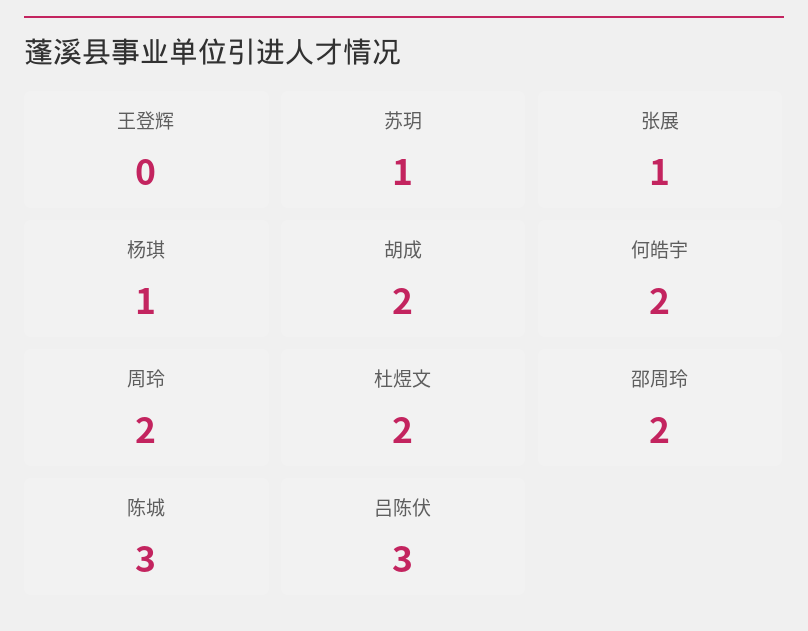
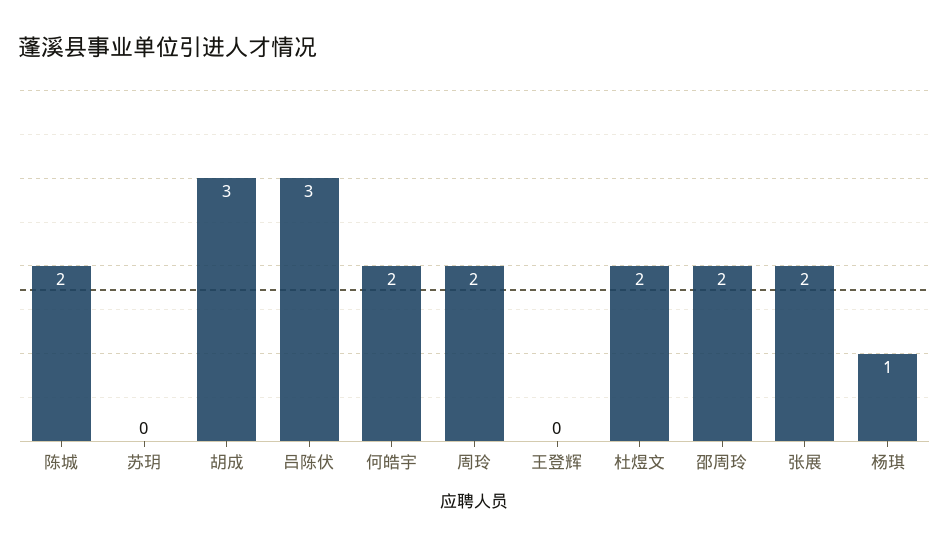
苏玥: 1 -> 0
张展: 1 -> 2
胡成: 2 -> 3
陈城: 3 -> 2

